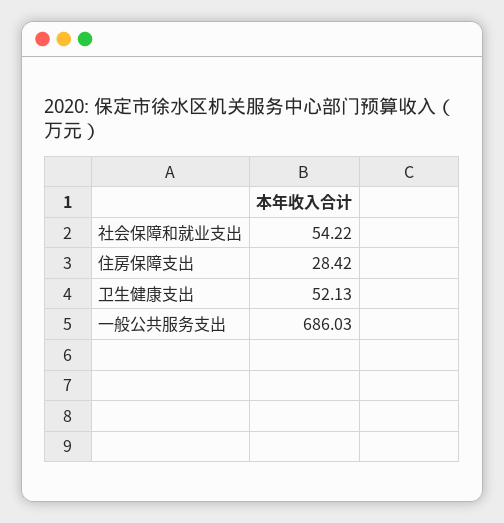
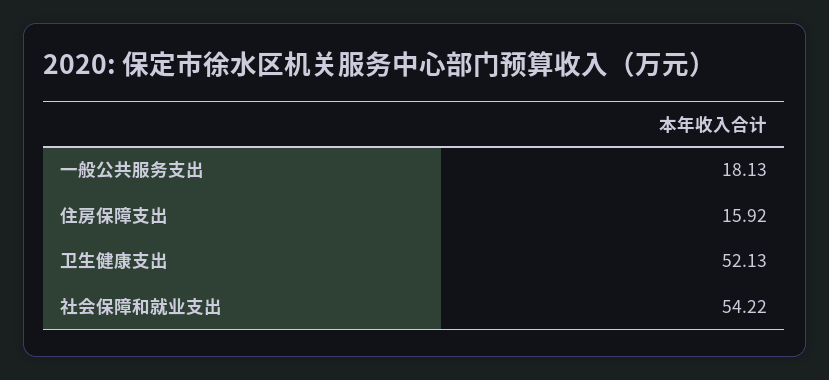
住房保障支出: 28.42 -> 15.92
一般公共服务支出: 686.03 -> 18.13

